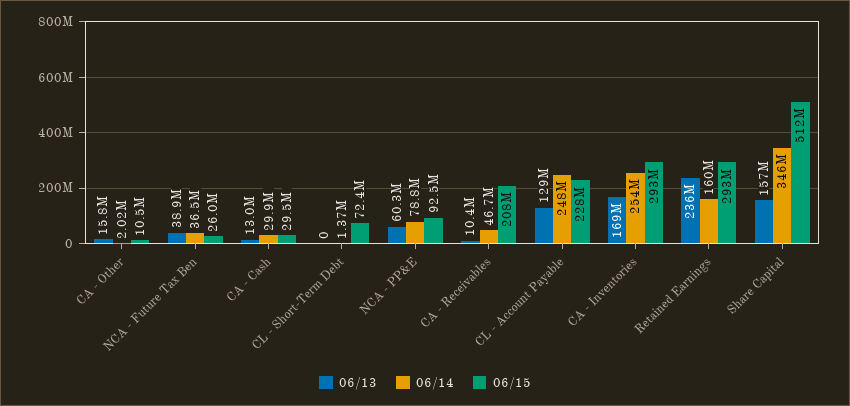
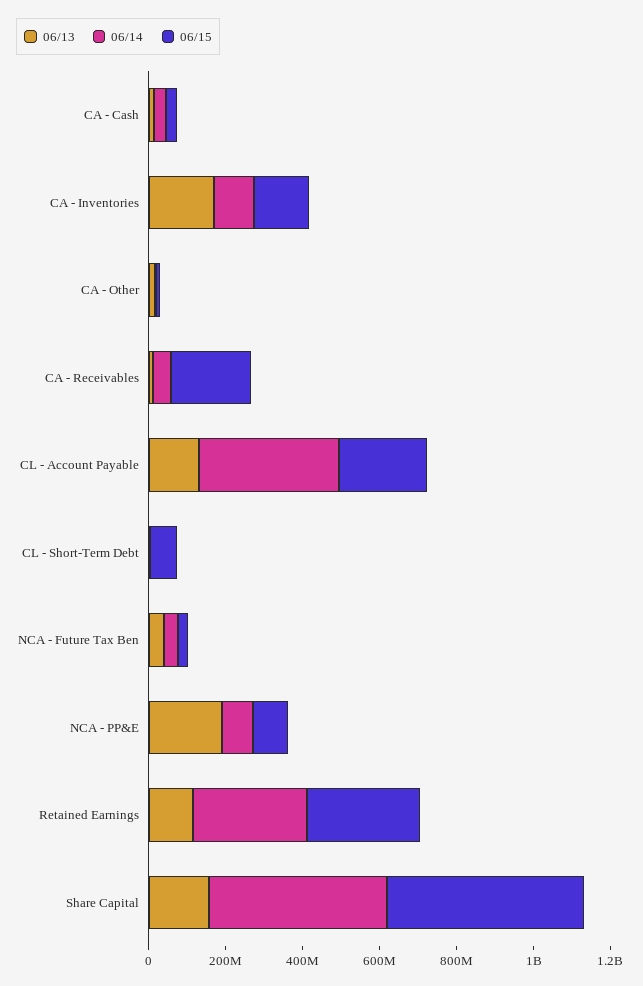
06/13, NCA - PP&E: 60300000 -> 200000000
06/14, CL - Account Payable: 248000000 -> 350000000
06/14, CA - Inventories: 254000000 -> 100000000
06/15, CA - Inventories: 293000000 -> 150000000
06/13, Retained Earnings: 236000000 -> 100000000
06/14, Retained Earnings: 160000000 -> 300000000
06/14, Share Capital: 346000000 -> 450000000

